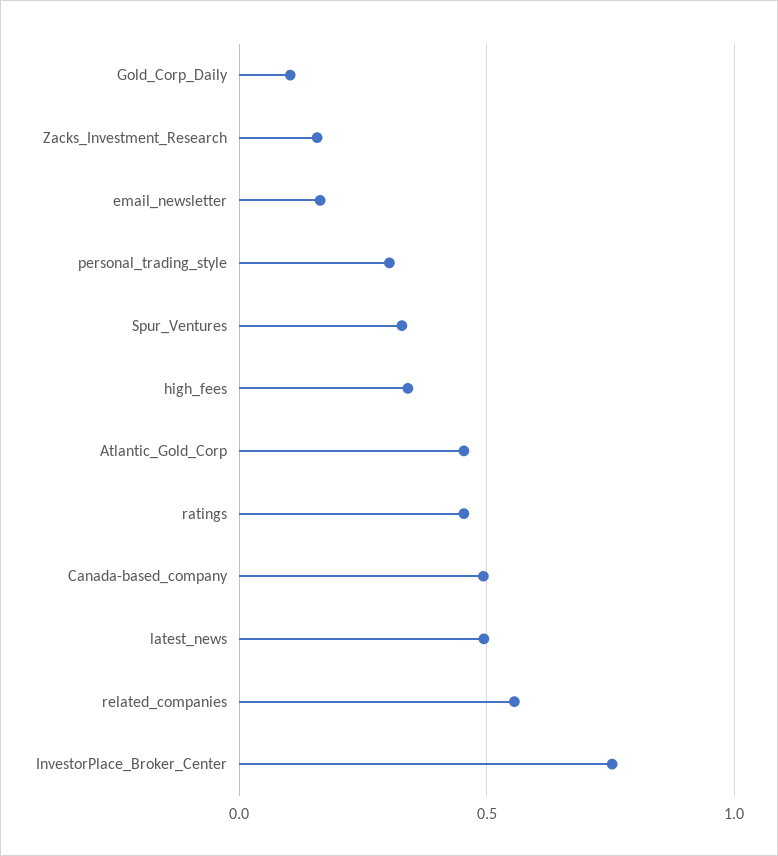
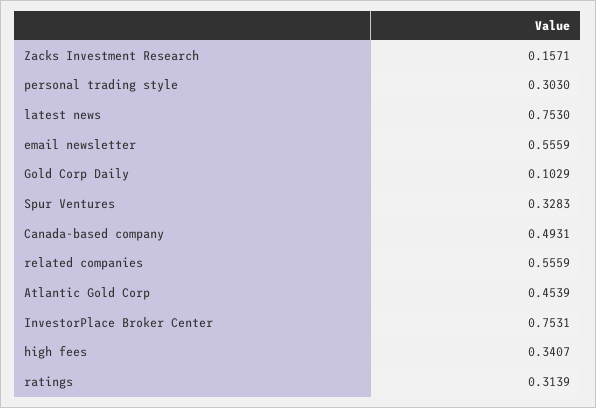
email_newsletter: 0.15 -> 0.5559
ratings: 0.45 -> 0.3139
latest_news: 0.5 -> 0.753

